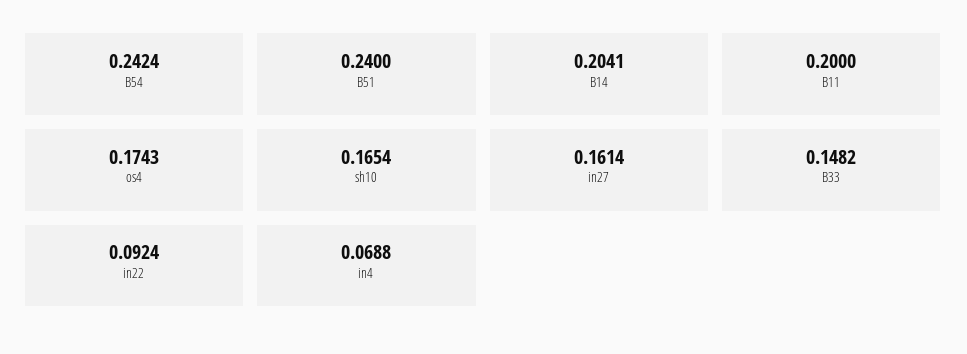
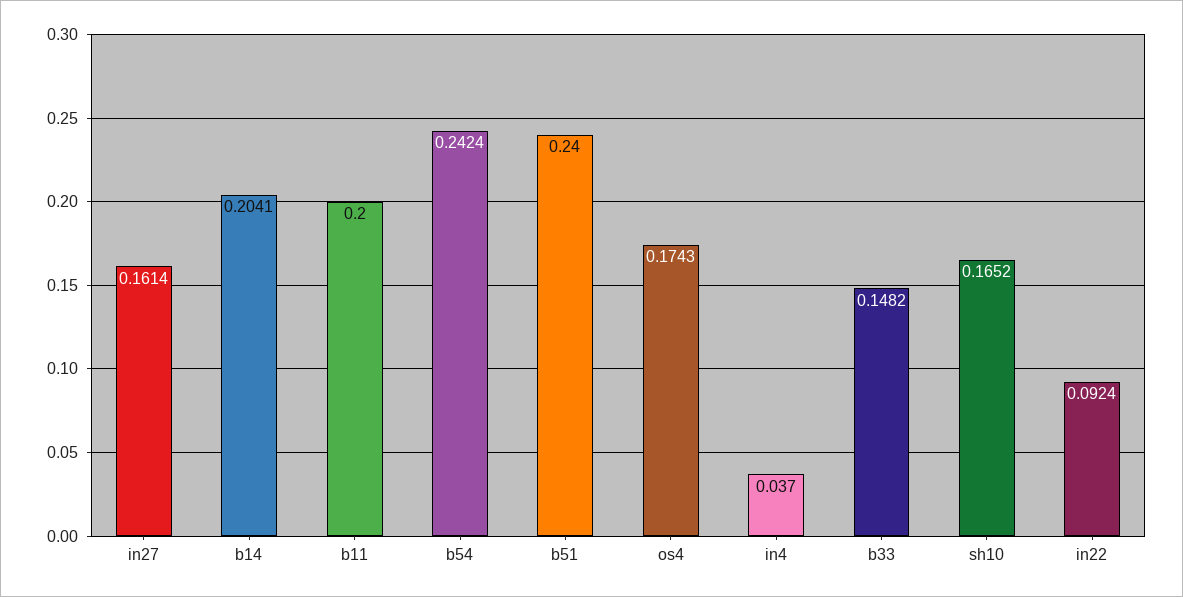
sh10: 0.1654 -> 0.1652
in4: 0.0688 -> 0.037

